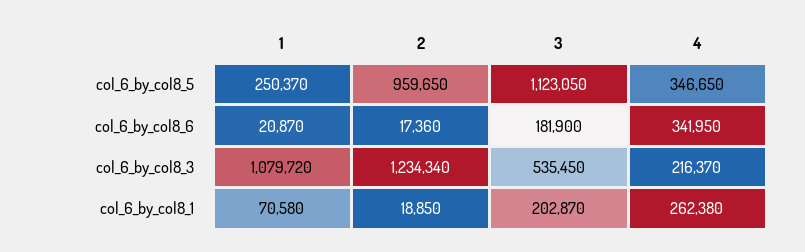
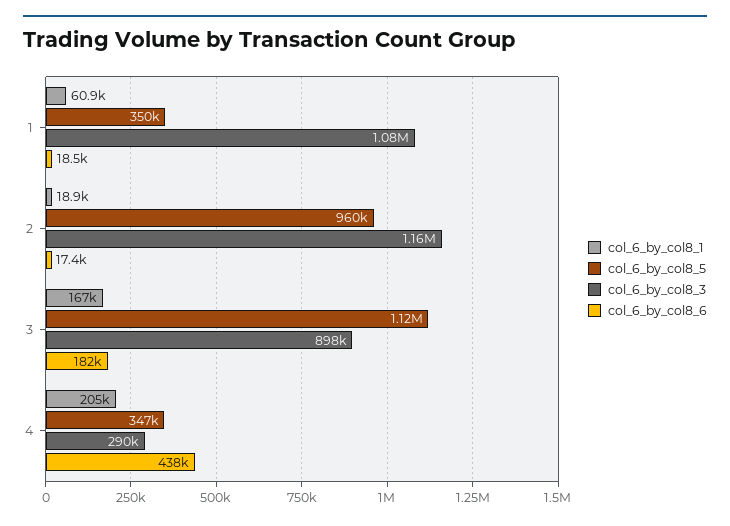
col_6_by_col8_5, 1: 250370 -> 350000
col_6_by_col8_6, 1: 20870 -> 18500
col_6_by_col8_6, 4: 341950 -> 438000
col_6_by_col8_3, 2: 1234340 -> 1160000
col_6_by_col8_3, 3: 535450 -> 898000
col_6_by_col8_3, 4: 216370 -> 290000
col_6_by_col8_1, 1: 70580 -> 60900
col_6_by_col8_1, 3: 202870 -> 167000
col_6_by_col8_1, 4: 262380 -> 205000

